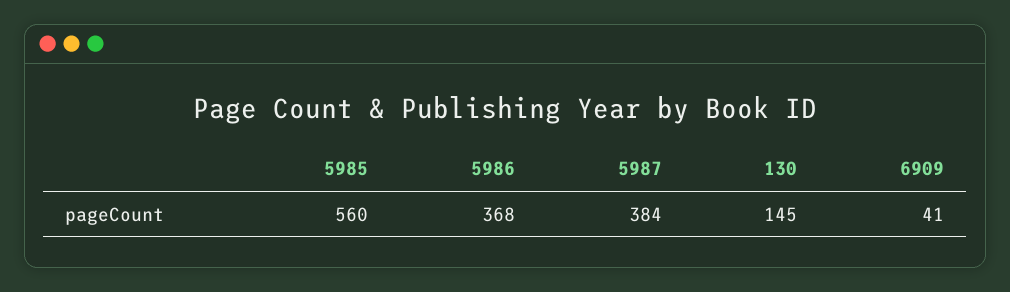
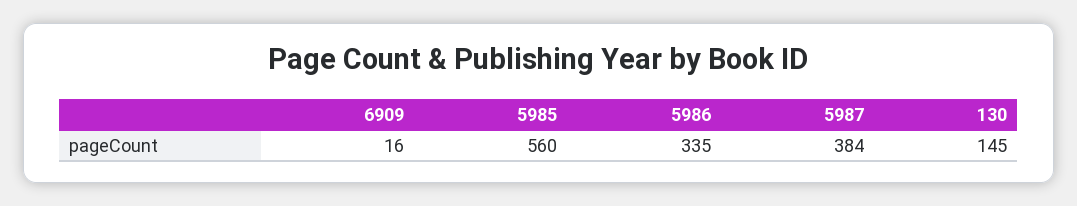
5986: 368 -> 335
6909: 41 -> 16

